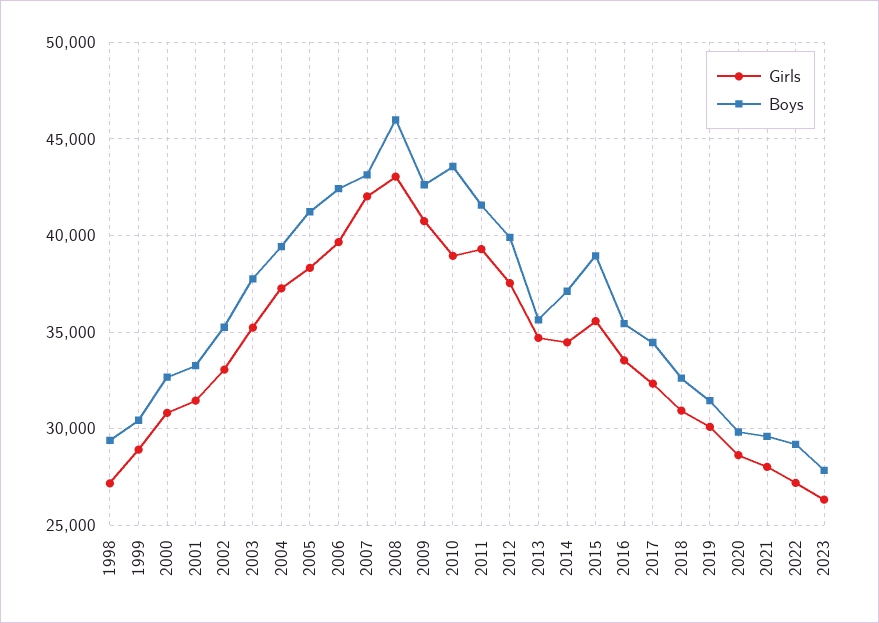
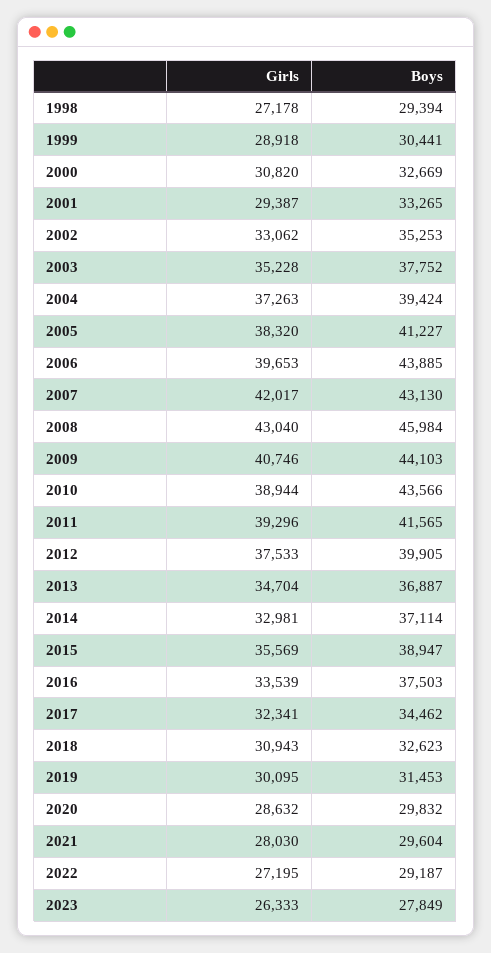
Girls, 2001: 31500 -> 29387
Boys, 2006: 42500 -> 43885
Boys, 2009: 42500 -> 44103
Boys, 2013: 35500 -> 36887
Girls, 2014: 34500 -> 32981
Boys, 2016: 35500 -> 37503

